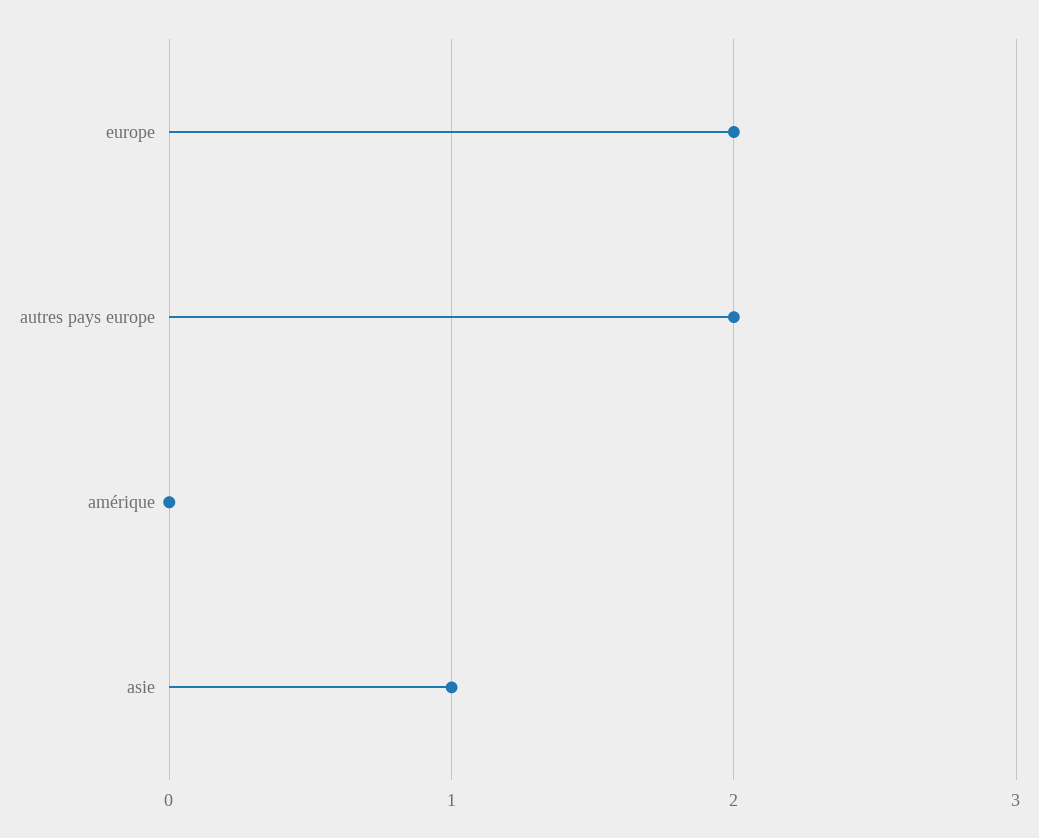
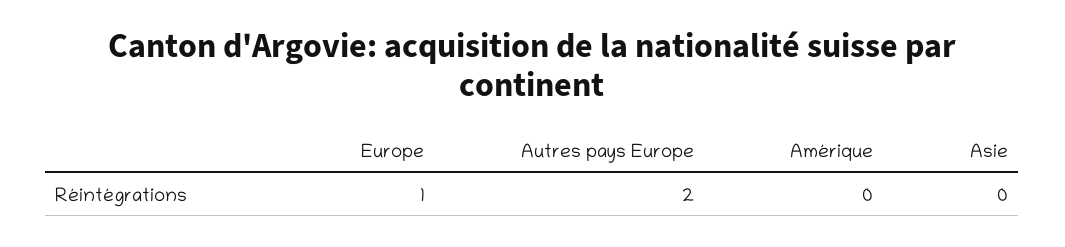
europe: 2 -> 1
asie: 1 -> 0

